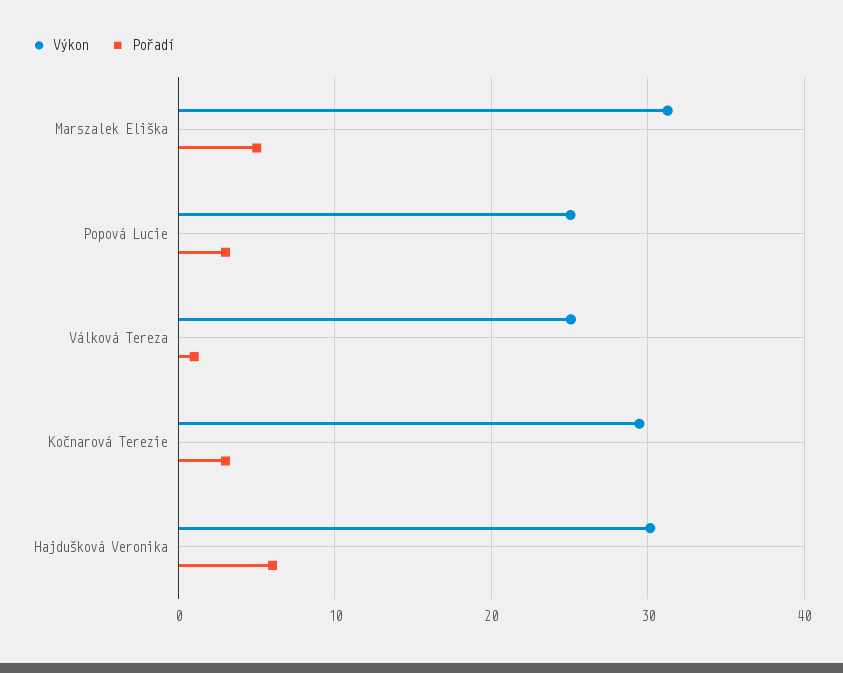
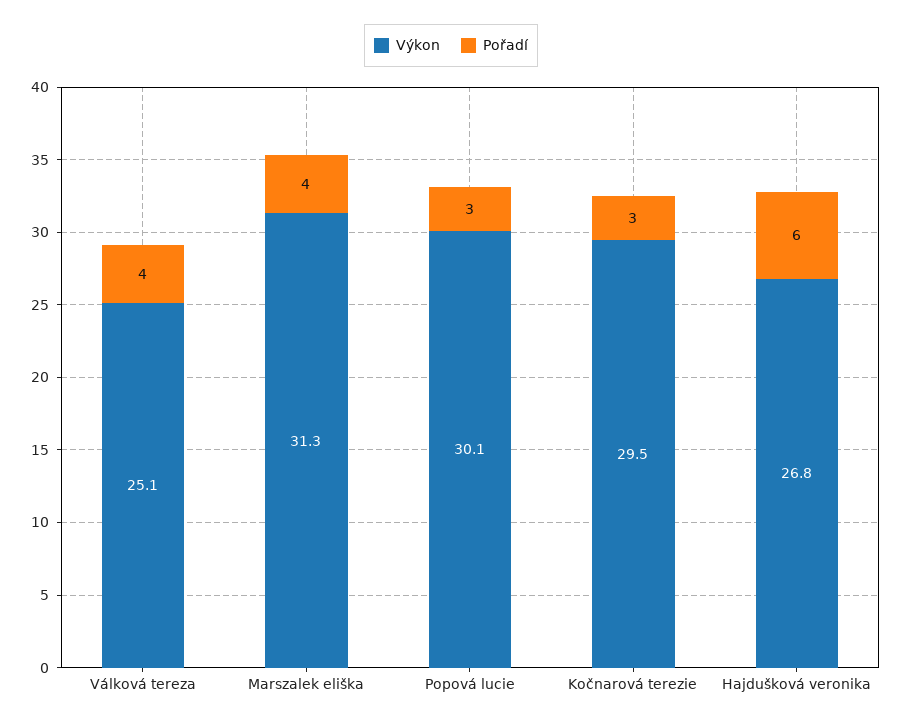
Pořadí, Marszalek Eliška: 5 -> 4
Výkon, Popová Lucie: 25 -> 30.1
Pořadí, Válková Tereza: 1 -> 4
Výkon, Hajdušková Veronika: 30 -> 26.8

